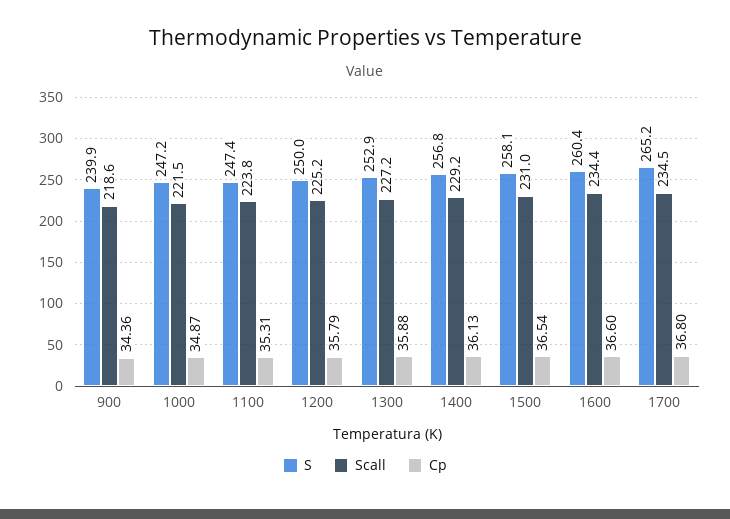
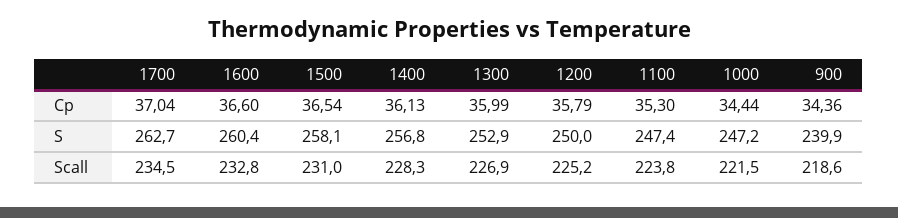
Cp, 1000: 34.87 -> 34.44
Cp, 1100: 35.31 -> 35.3
Scall, 1300: 227.2 -> 226.9
Cp, 1300: 35.88 -> 35.99
Scall, 1400: 229.2 -> 228.3
Scall, 1600: 234.4 -> 232.8
S, 1700: 265.2 -> 262.7
Cp, 1700: 36.8 -> 37.04

